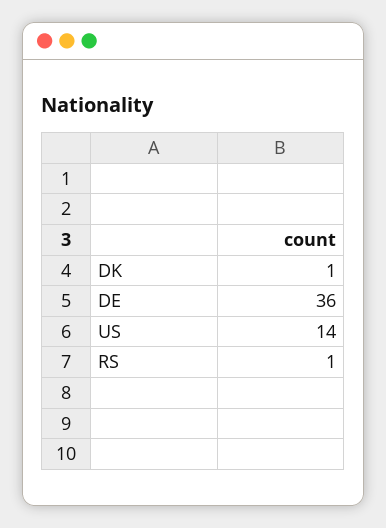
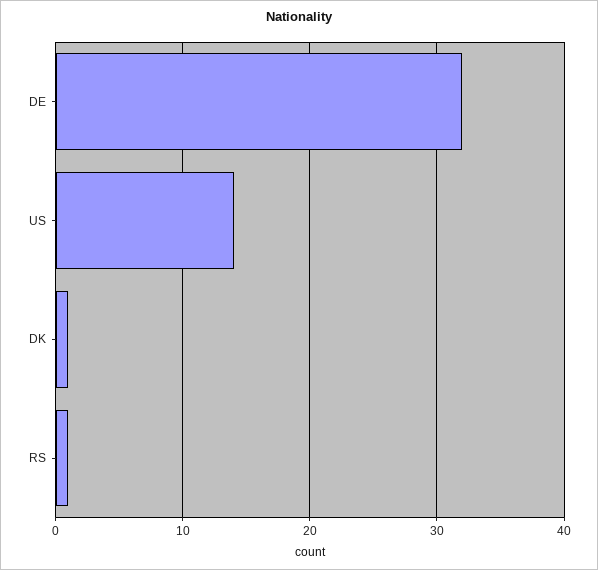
DE: 36 -> 32

